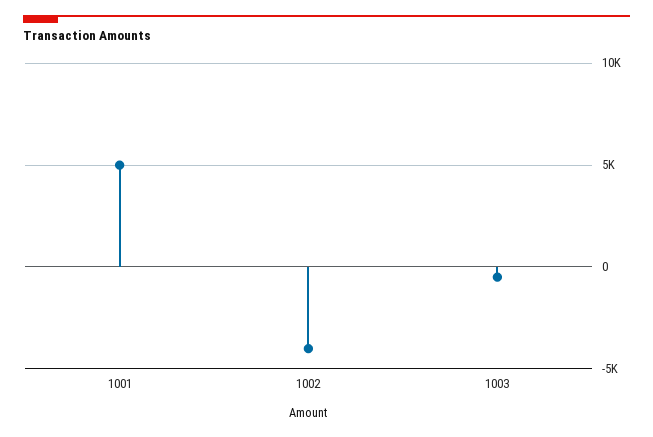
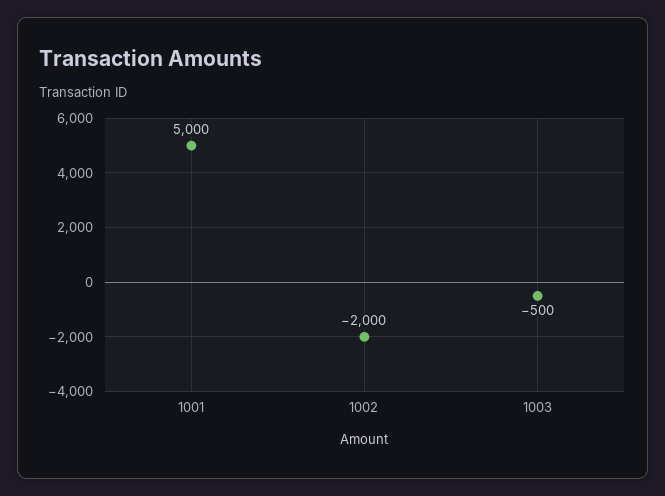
1002: -4000 -> -2000

